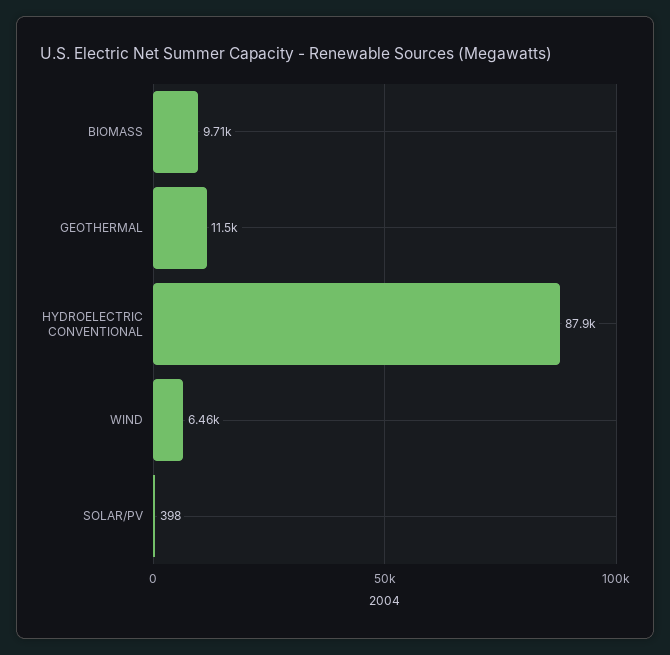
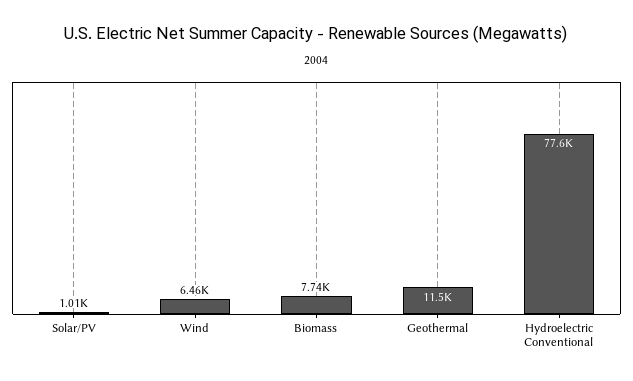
BIOMASS: 9710 -> 7740
HYDROELECTRIC CONVENTIONAL: 87900 -> 77600
SOLAR/PV: 398 -> 1010

